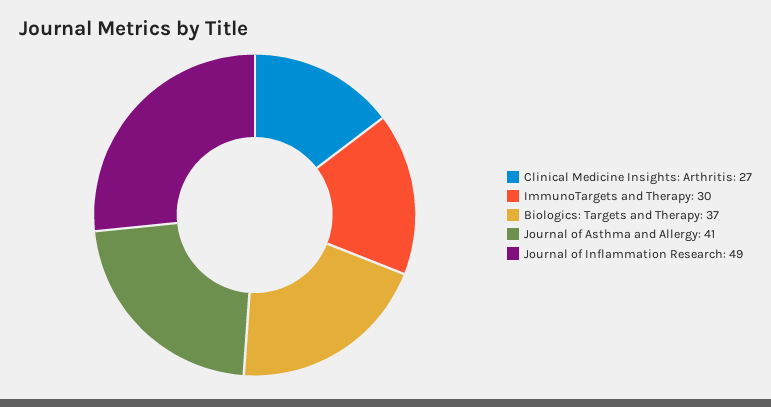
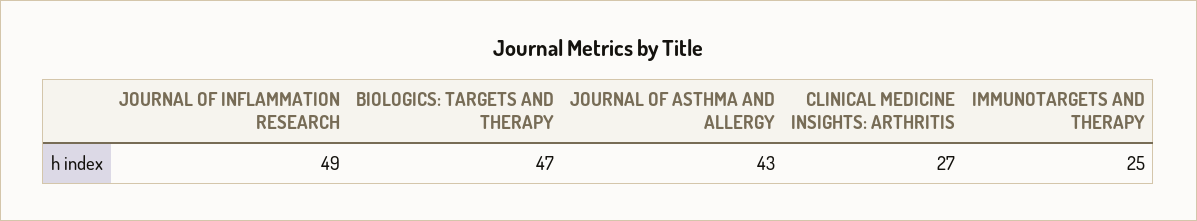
ImmunoTargets and Therapy: 30 -> 25
Biologics: Targets and Therapy: 37 -> 47
Journal of Asthma and Allergy: 41 -> 43

